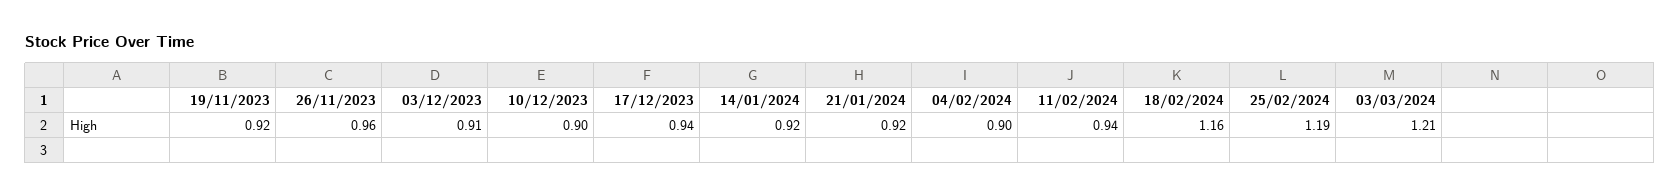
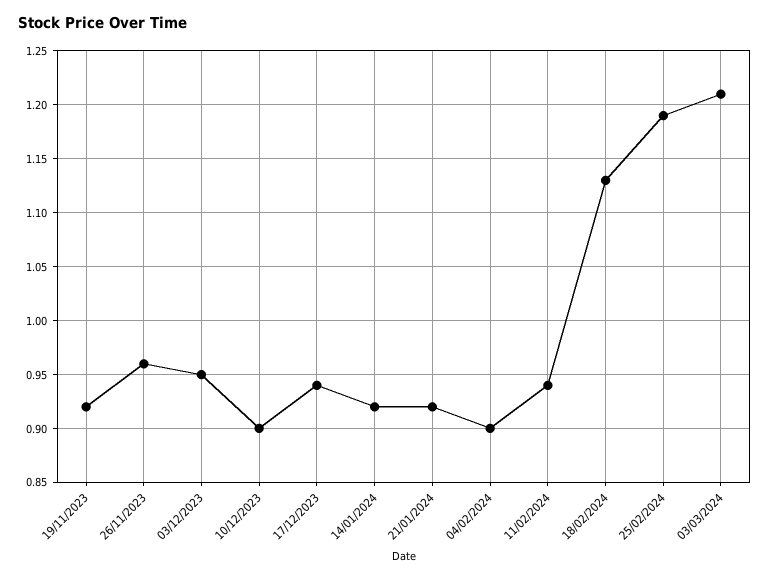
03/12/2023: 0.91 -> 0.95
18/02/2024: 1.16 -> 1.13

